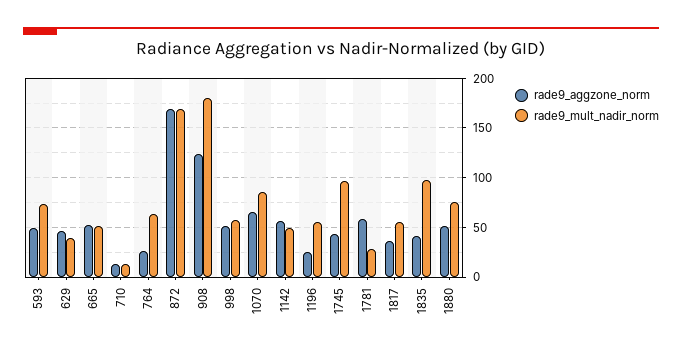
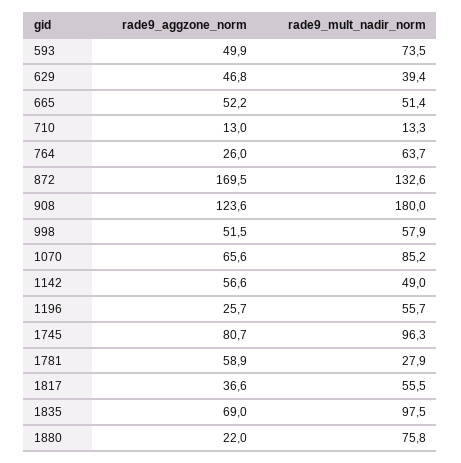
rade9_mult_nadir_norm, 872: 170 -> 132.6
rade9_aggzone_norm, 1745: 40 -> 80.7
rade9_aggzone_norm, 1835: 40 -> 69
rade9_aggzone_norm, 1880: 50 -> 22

